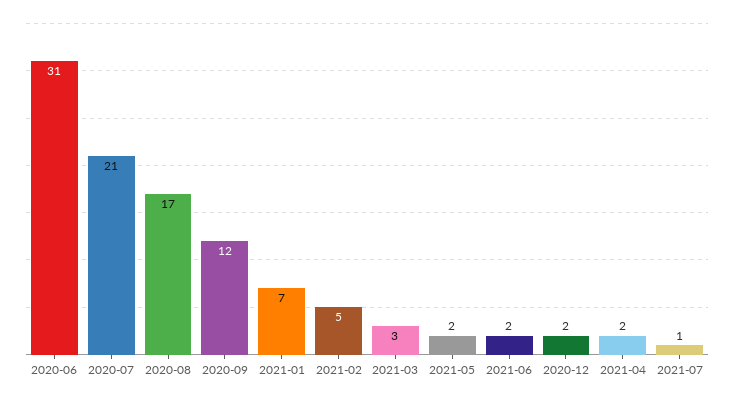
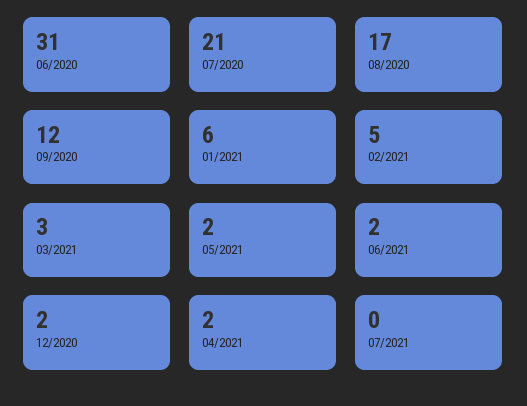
2021-01: 7 -> 6
2021-07: 1 -> 0

